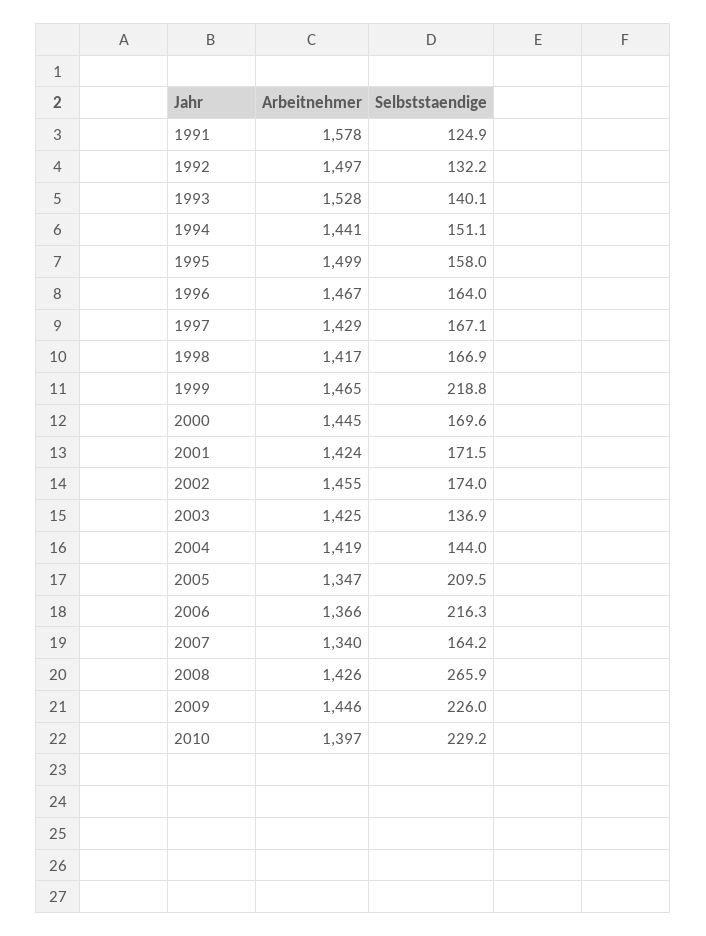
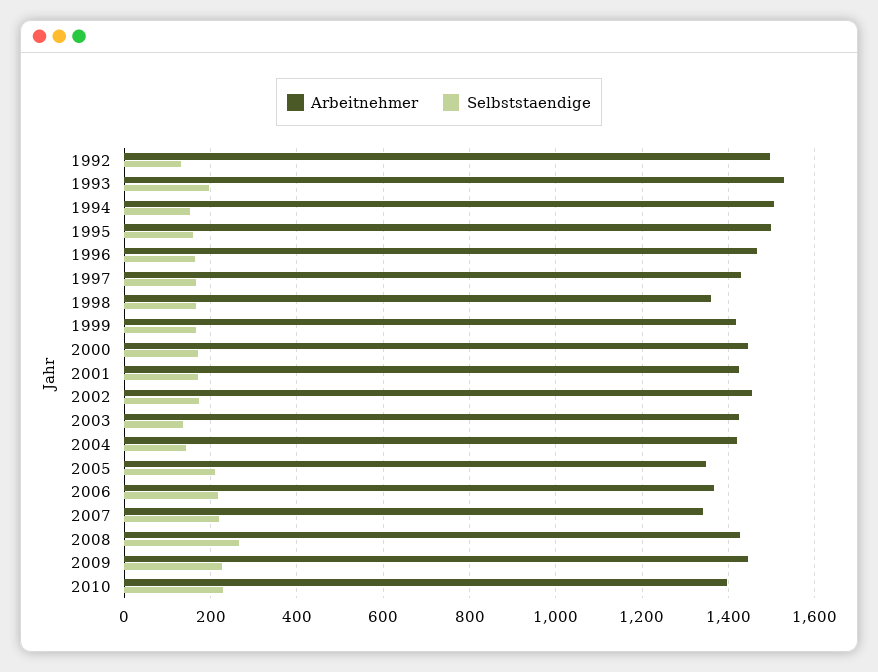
Arbeitnehmer, 1991: 1578 -> none
Selbststaendige, 1991: 124.9 -> none
Selbststaendige, 1993: 140.1 -> 200
Arbeitnehmer, 1994: 1441 -> 1500
Arbeitnehmer, 1998: 1417 -> 1360
Arbeitnehmer, 1999: 1465 -> 1420
Selbststaendige, 1999: 218.8 -> 160
Selbststaendige, 2007: 164.2 -> 220

